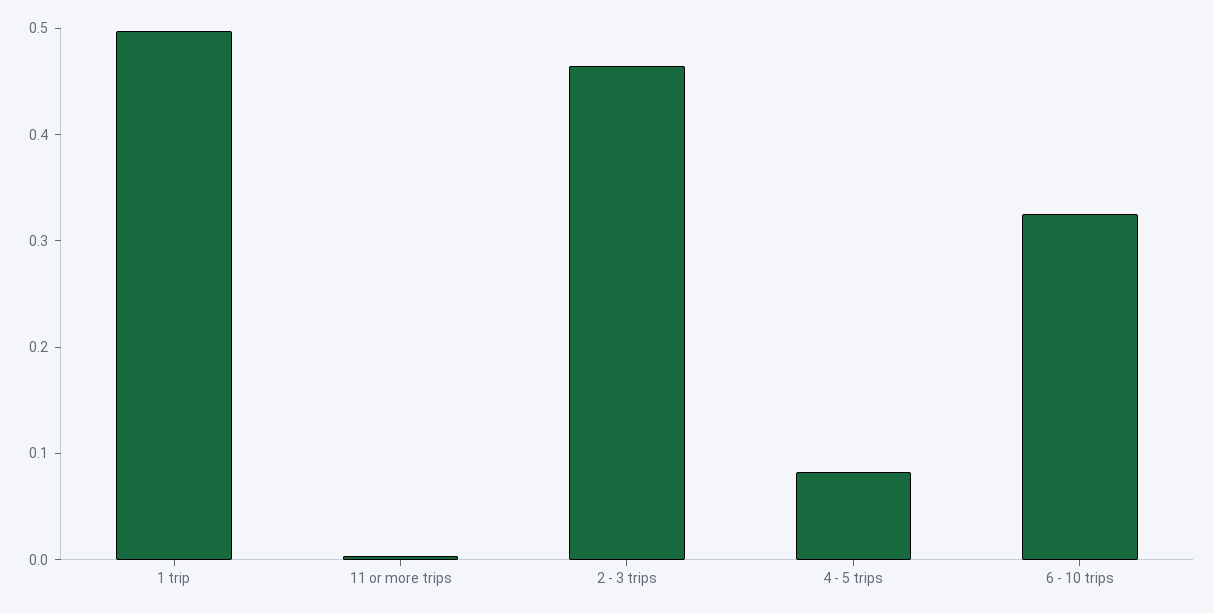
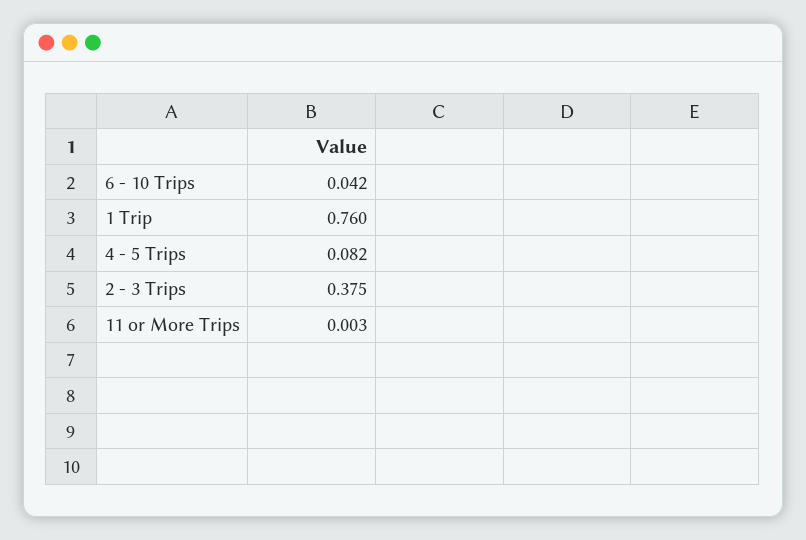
1 trip: 0.5 -> 0.76
2 - 3 trips: 0.46 -> 0.375
6 - 10 trips: 0.32 -> 0.042

